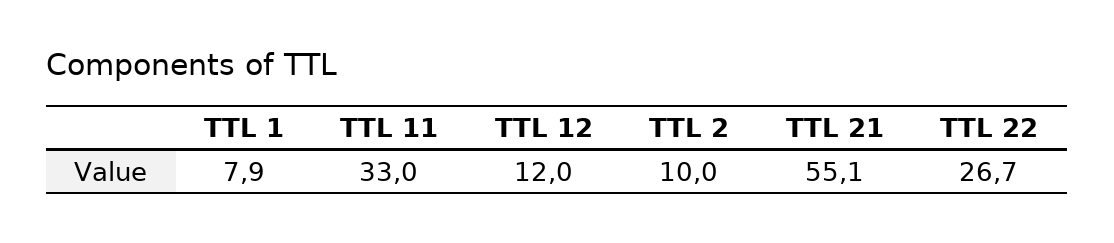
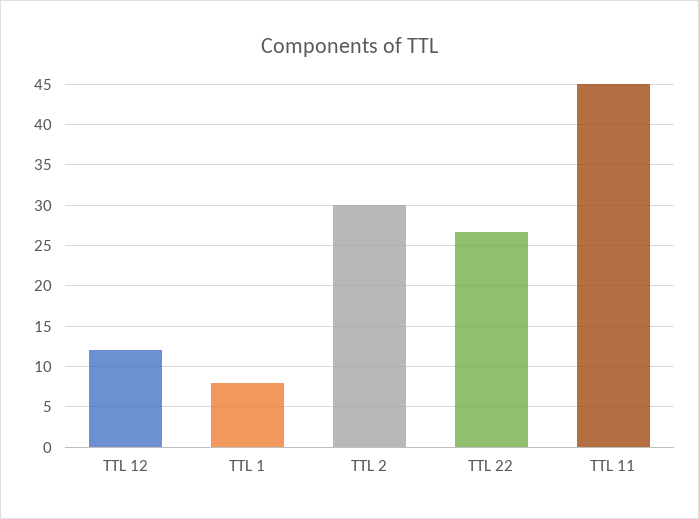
TTL 11: 33 -> 45
TTL 2: 10 -> 30
TTL 21: 55.1 -> none

